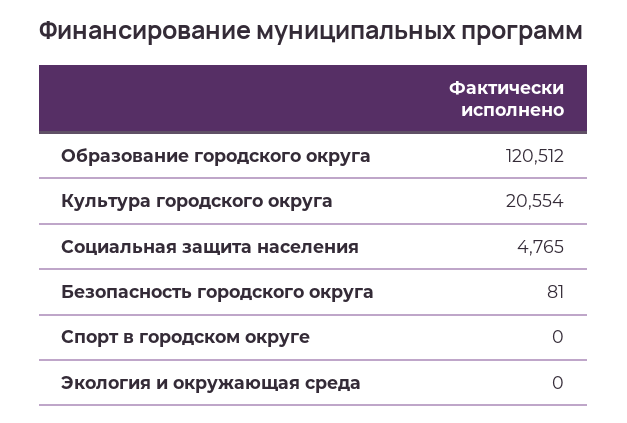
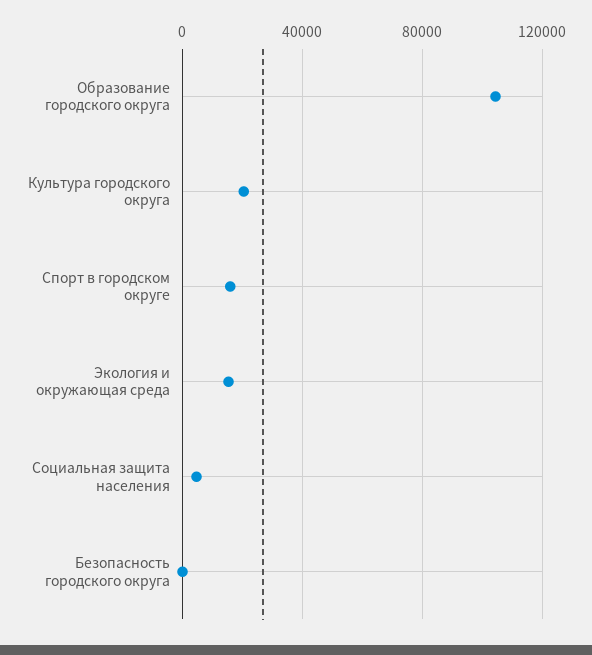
Образование городского округа: 120512 -> 105000
Спорт в городском округе: 0 -> 15000
Экология и окружающая среда: 0 -> 15000

